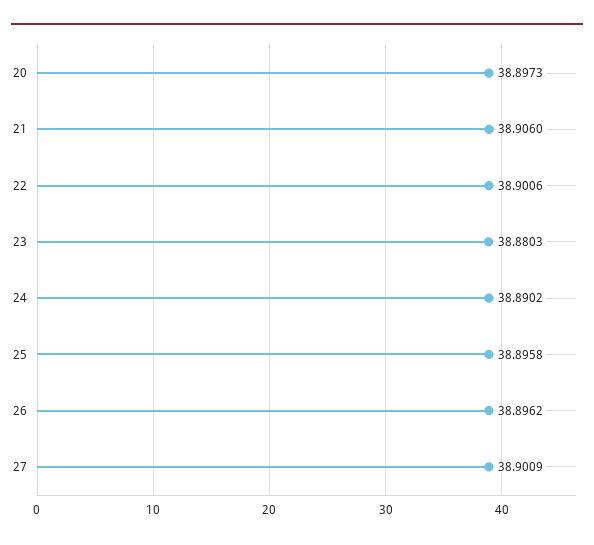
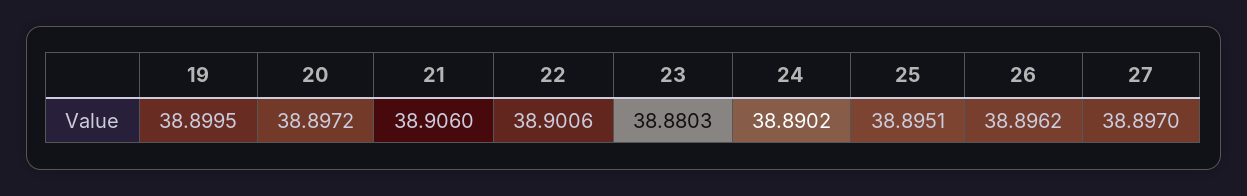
20: 38.8973 -> 38.8972
25: 38.8958 -> 38.8951
27: 38.9009 -> 38.897
19: none -> 38.8995

